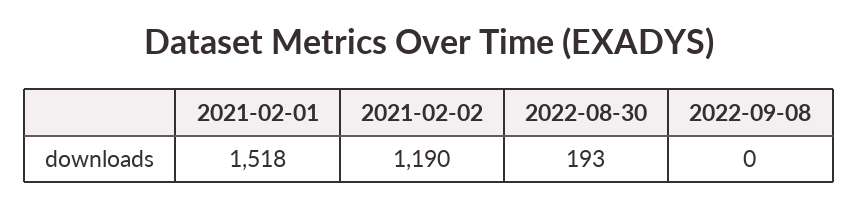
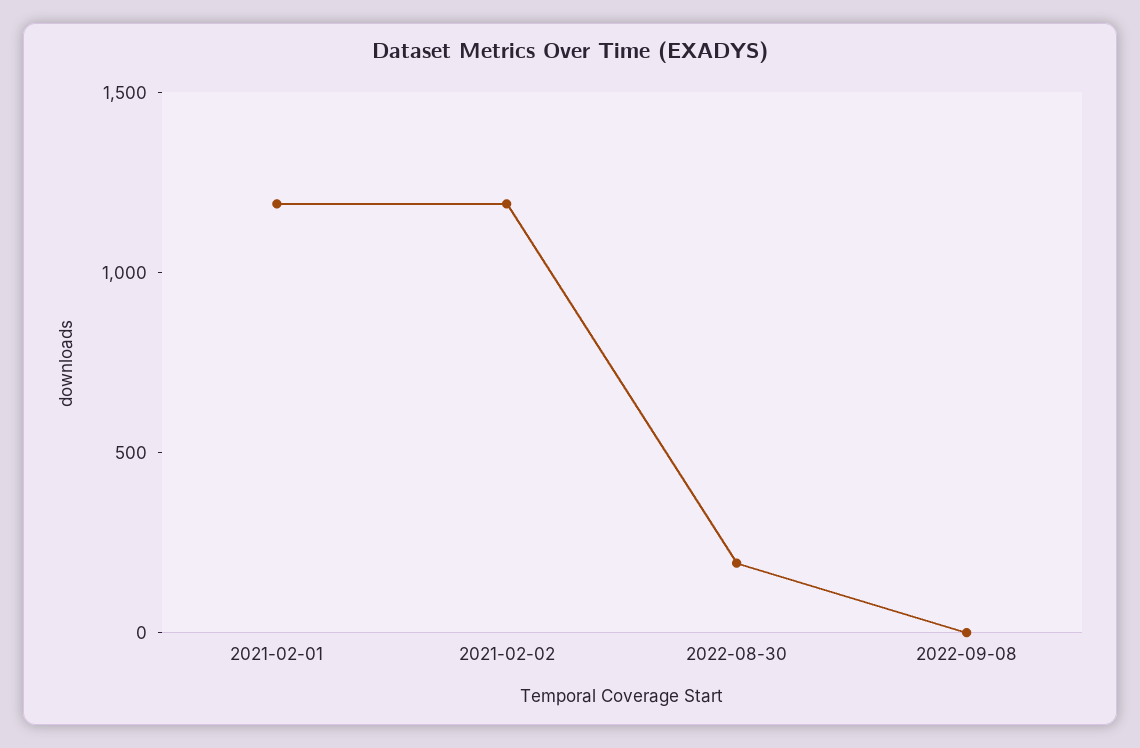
2021-02-01: 1518 -> 1200

